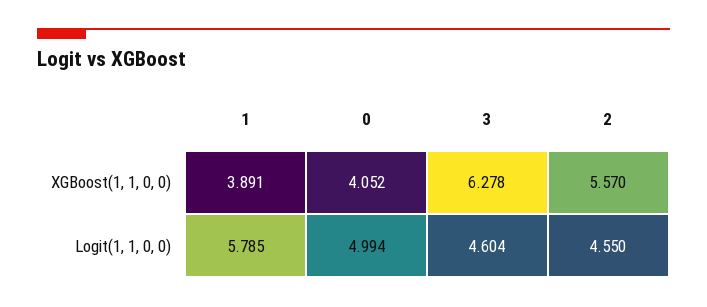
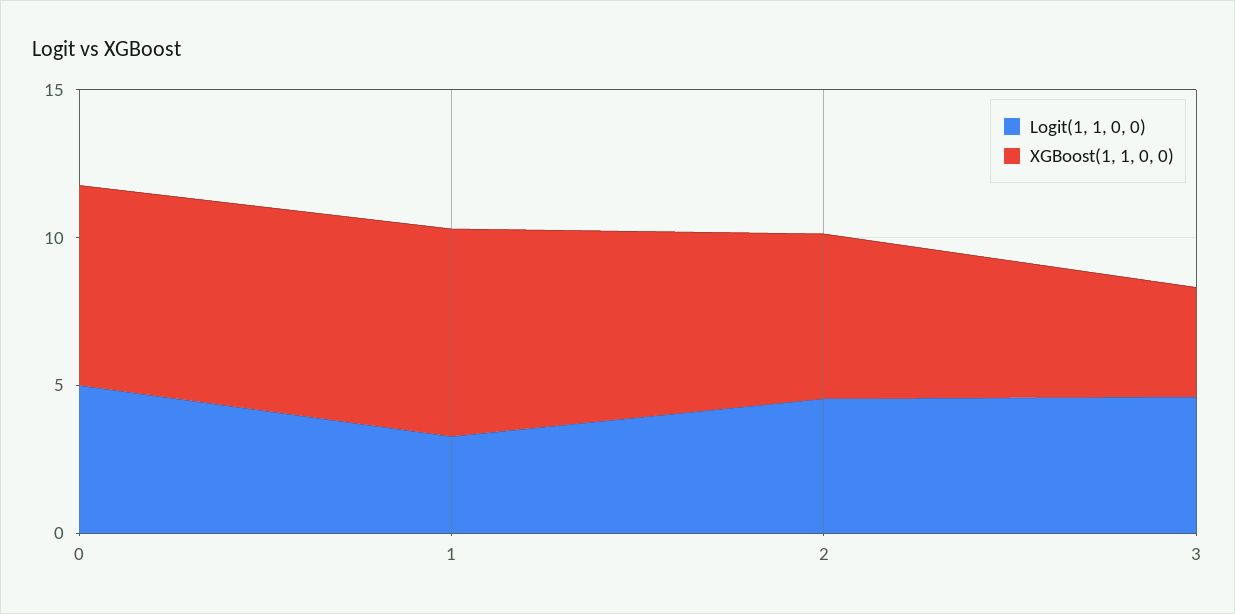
XGBoost(1, 1, 0, 0), 1: 3.891 -> 7
XGBoost(1, 1, 0, 0), 0: 4.052 -> 7
XGBoost(1, 1, 0, 0), 3: 6.278 -> 4
Logit(1, 1, 0, 0), 1: 5.785 -> 3

